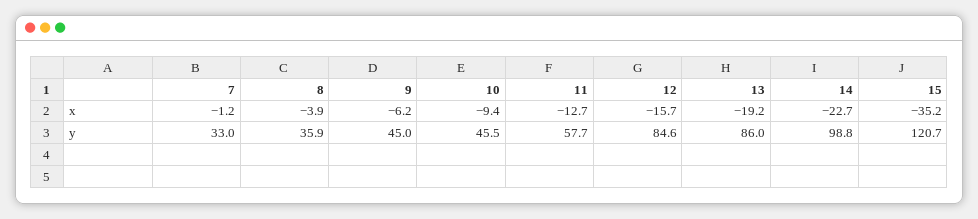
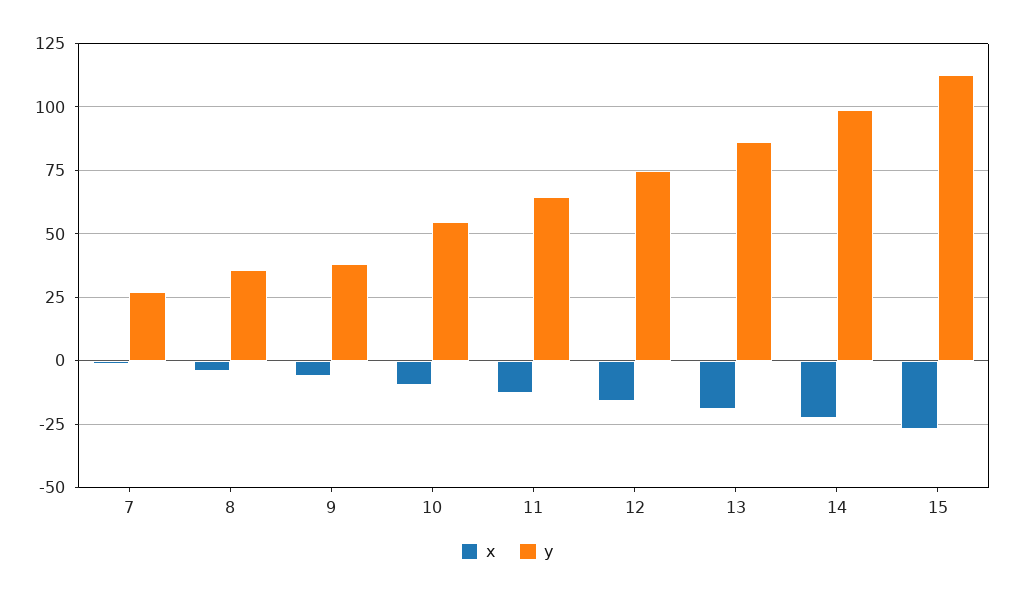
x, 15: -35.2 -> -27.5
y, 7: 33 -> 27.5
y, 9: 45 -> 37.5
y, 10: 45.5 -> 55
y, 11: 57.7 -> 65
y, 12: 84.6 -> 75
y, 15: 120.7 -> 112.5

